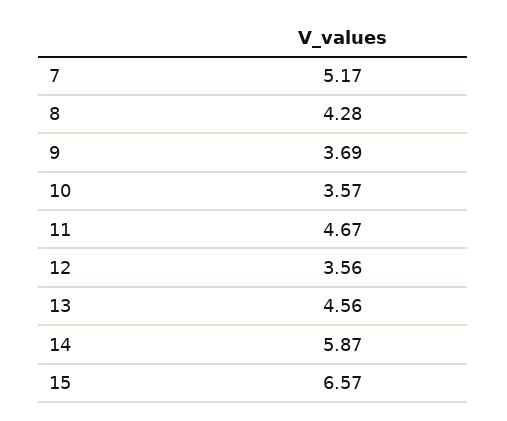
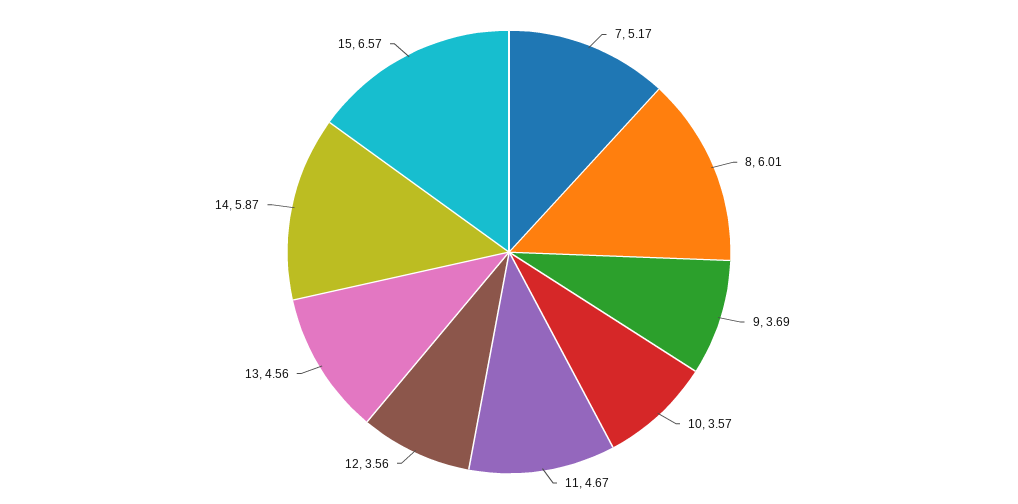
8: 4.28 -> 6.01

